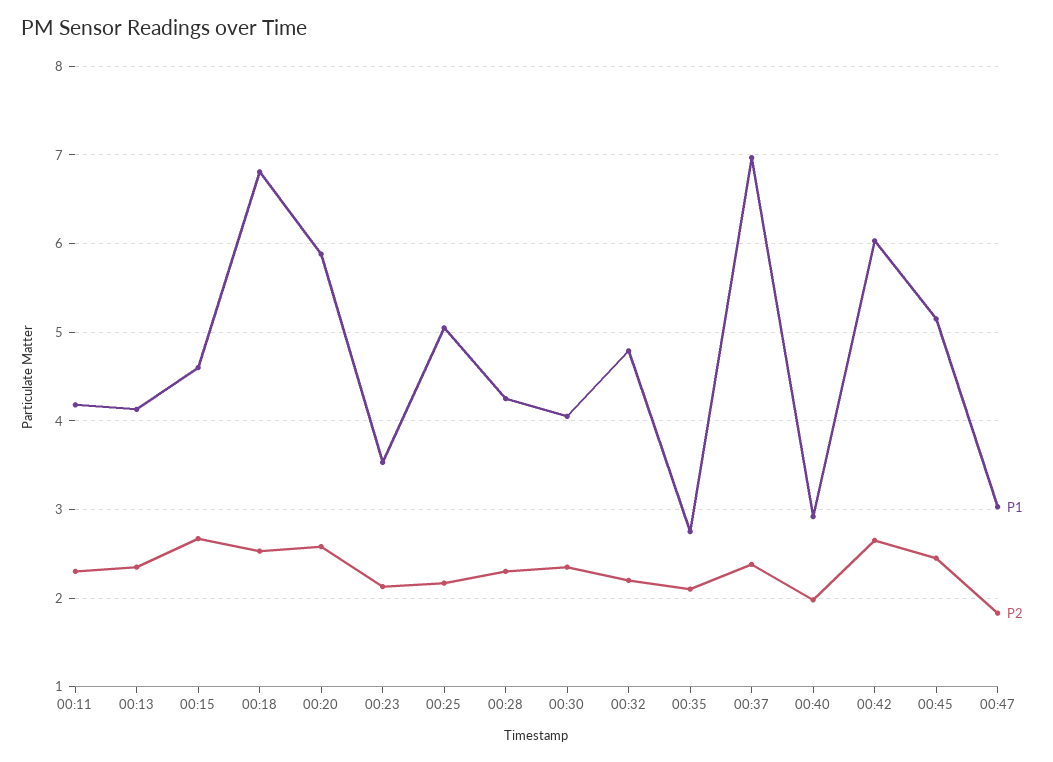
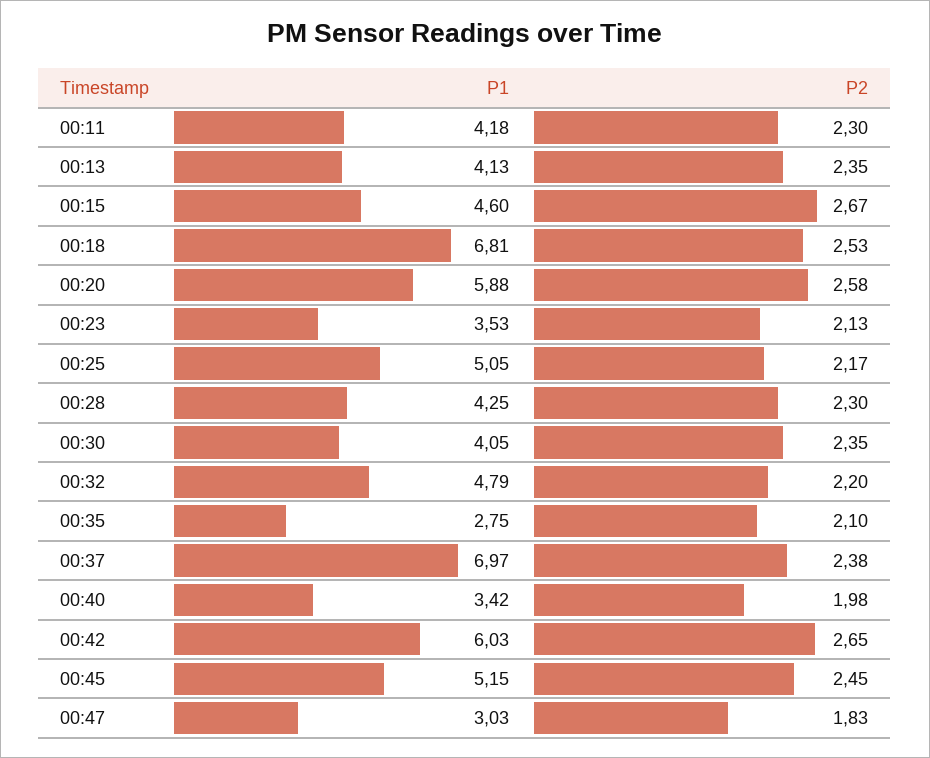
P1, 00:40: 2.9 -> 3.42

